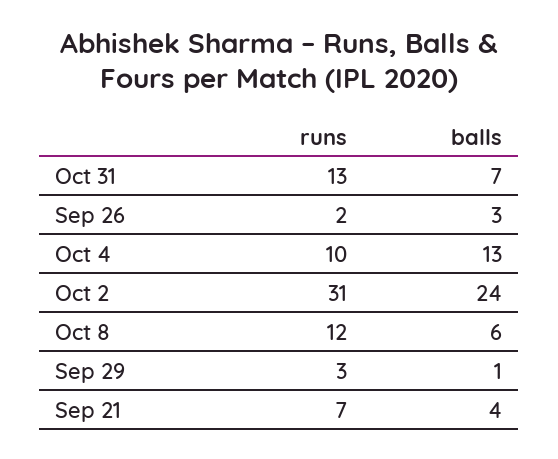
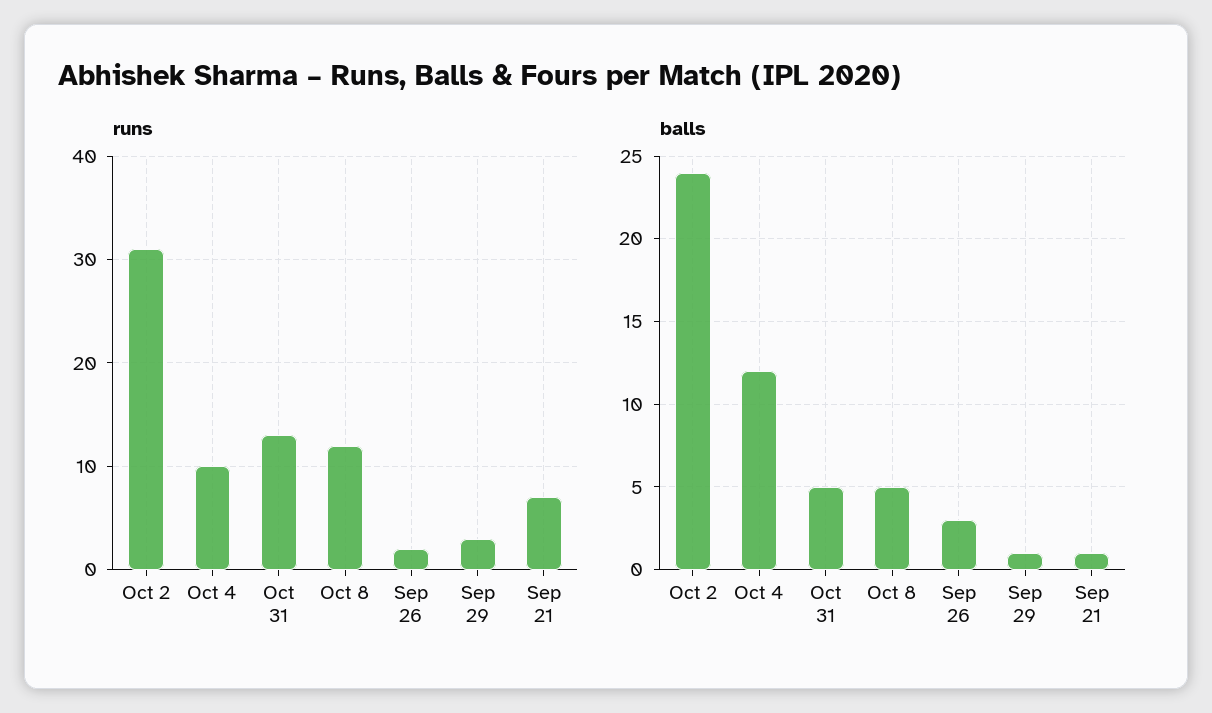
balls, Oct 31: 7 -> 5
balls, Oct 4: 13 -> 12
balls, Oct 8: 6 -> 5
balls, Sep 21: 4 -> 1

